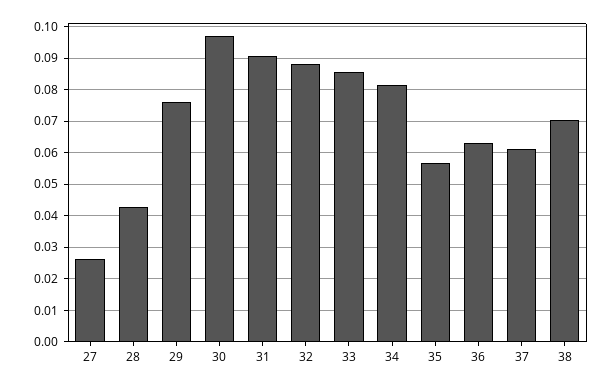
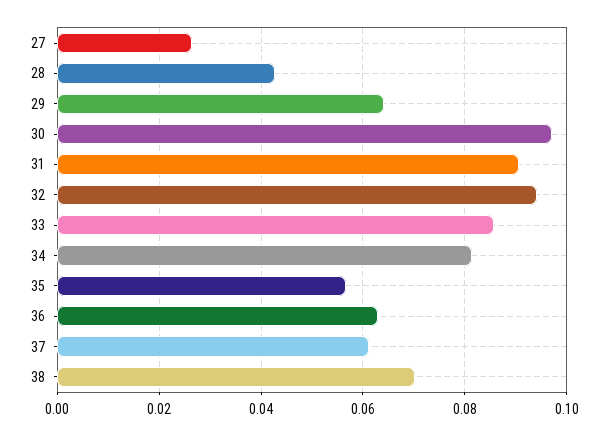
29: 0.076 -> 0.064
32: 0.088 -> 0.094

